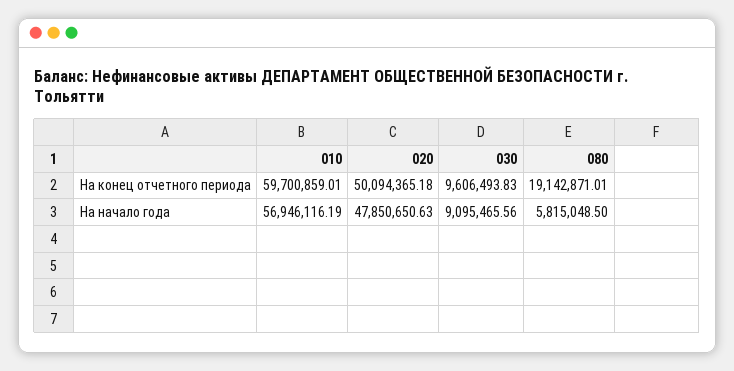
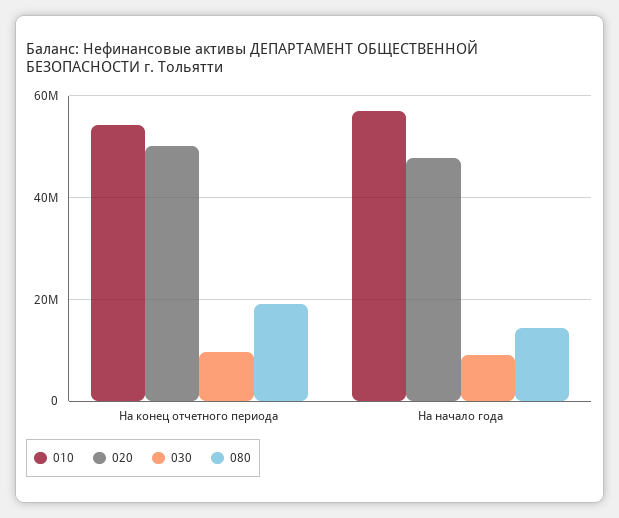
010, На конец отчетного периода: 59700859.01 -> 54000000
080, На начало года: 5815048.5 -> 14000000

